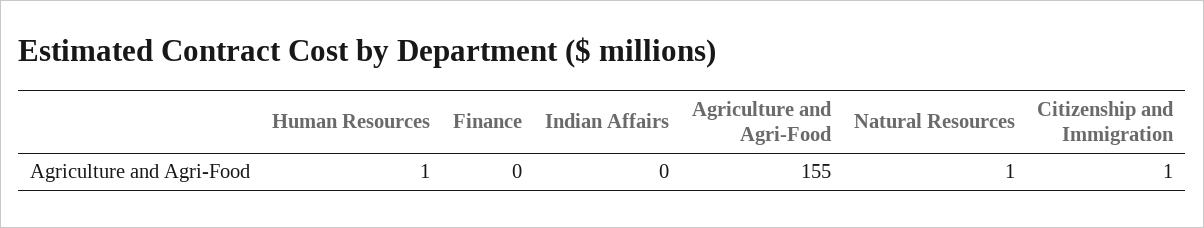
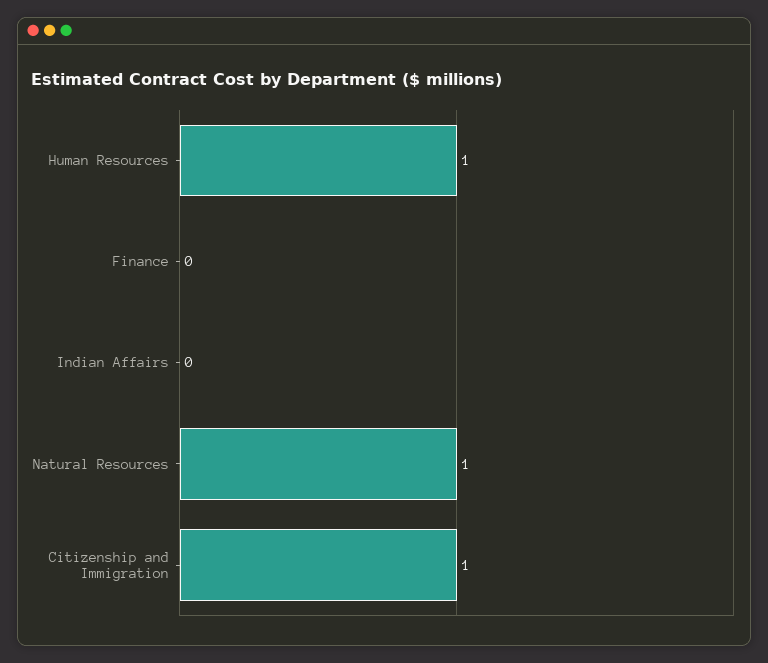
Agriculture and Agri-Food: 155 -> none

